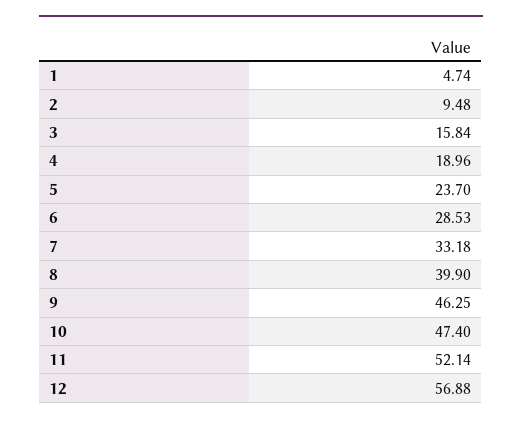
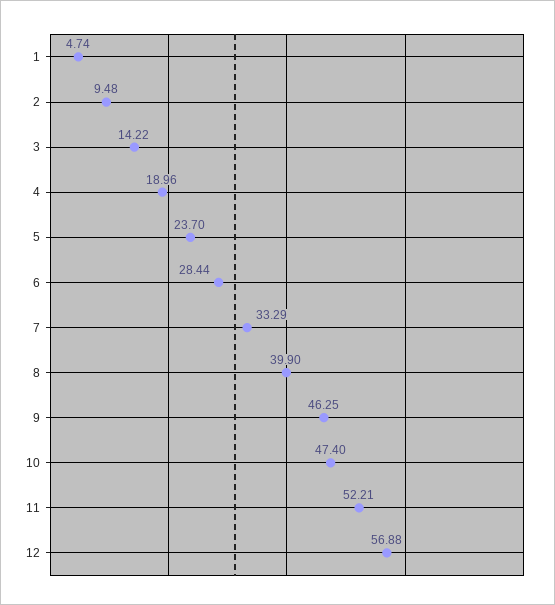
3: 15.84 -> 14.22
6: 28.53 -> 28.44
7: 33.18 -> 33.29
11: 52.14 -> 52.21

